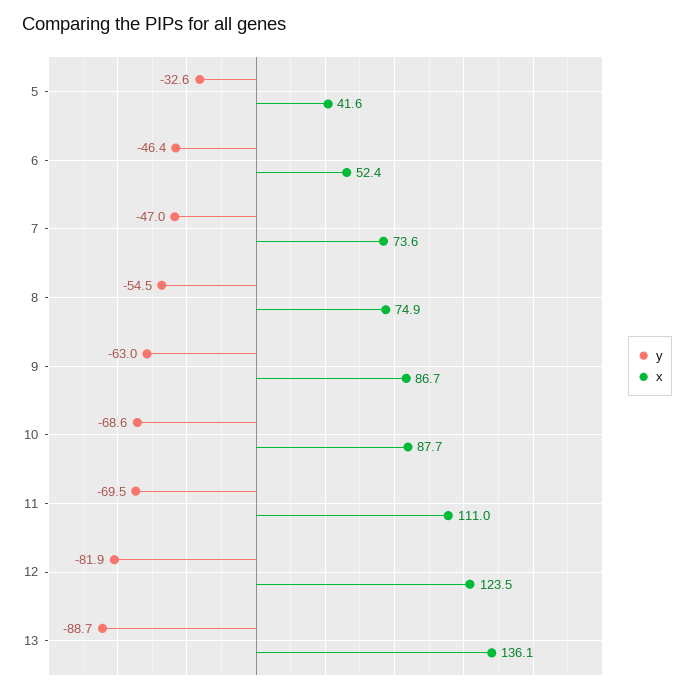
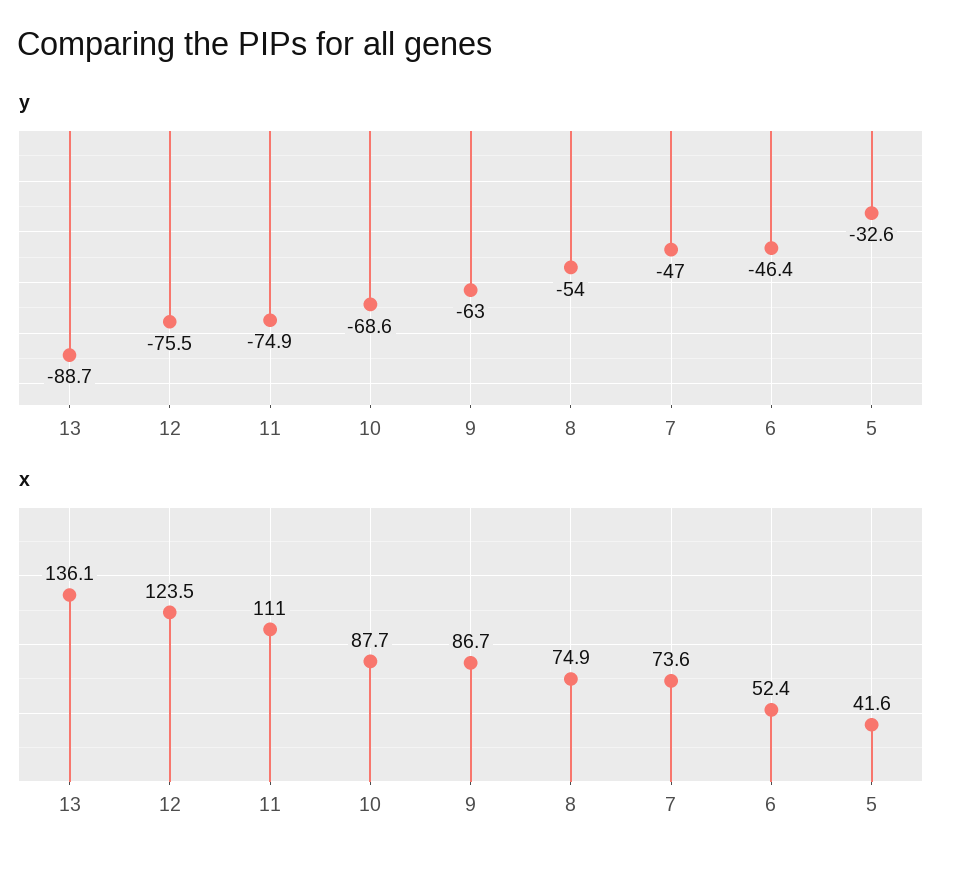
y, 8: -54.5 -> -54
y, 11: -69.5 -> -74.9
y, 12: -81.9 -> -75.5

